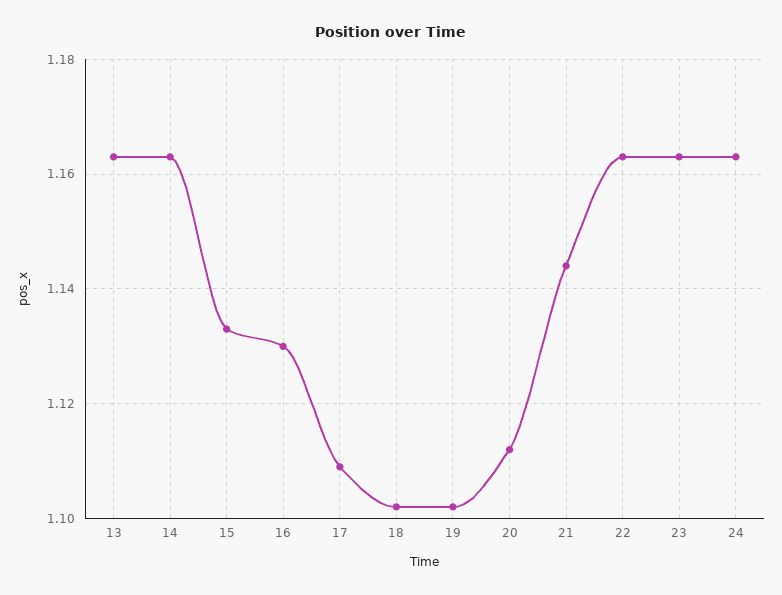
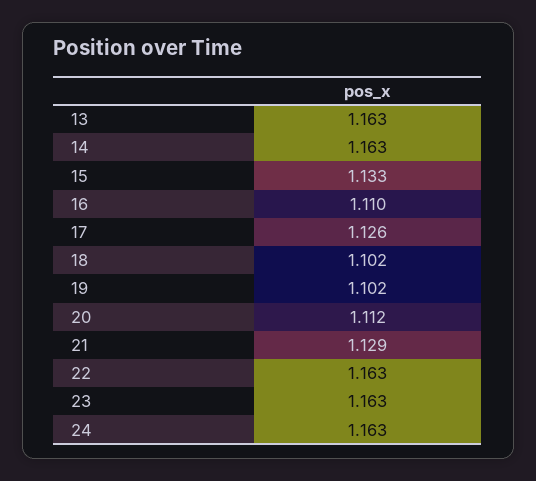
16: 1.13 -> 1.11
17: 1.11 -> 1.126
21: 1.145 -> 1.129

